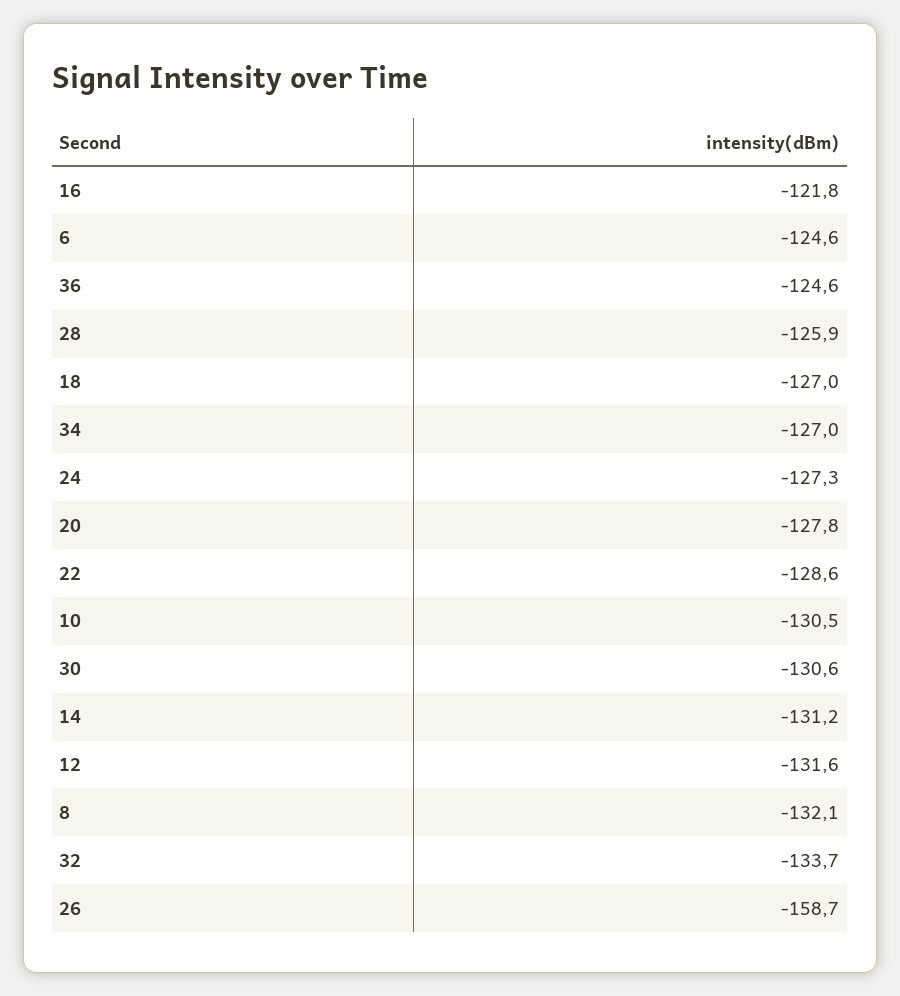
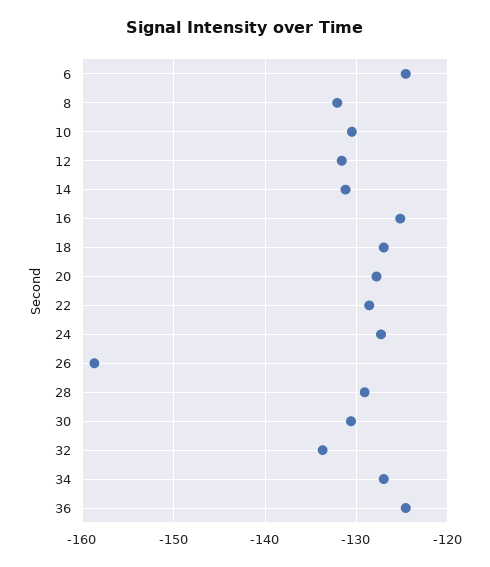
16: -121.8 -> -125
28: -125.9 -> -129

